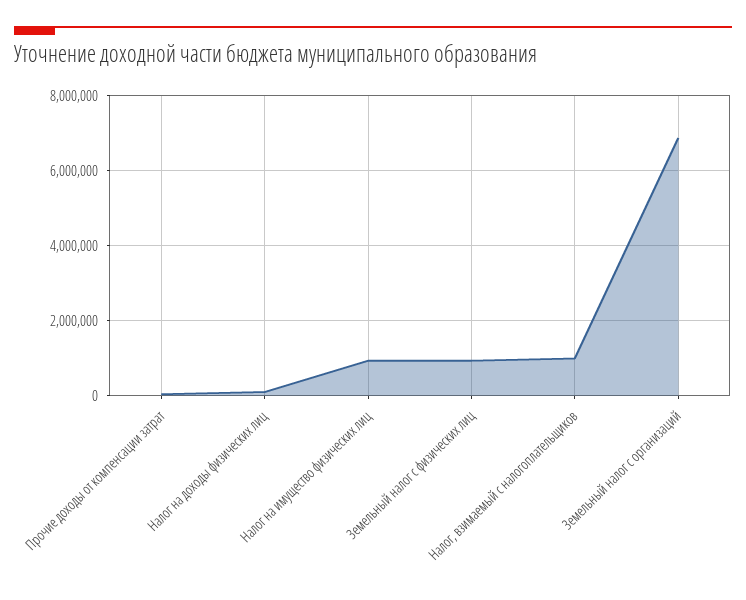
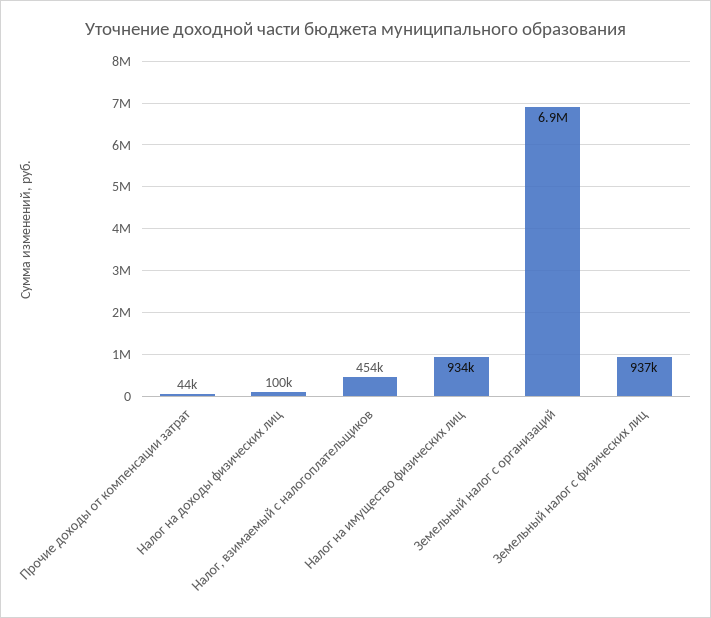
Налог, взимаемый с налогоплательщиков: 1000000 -> 454000

